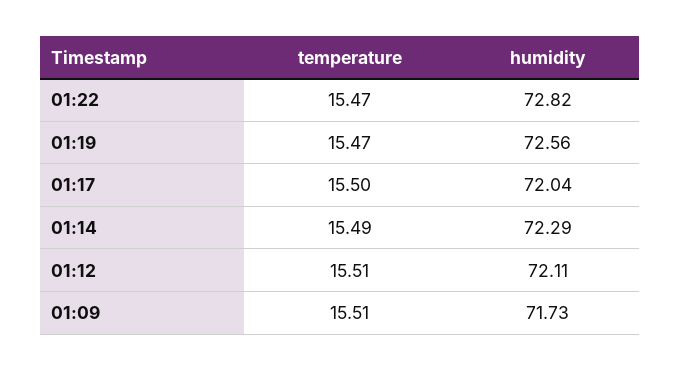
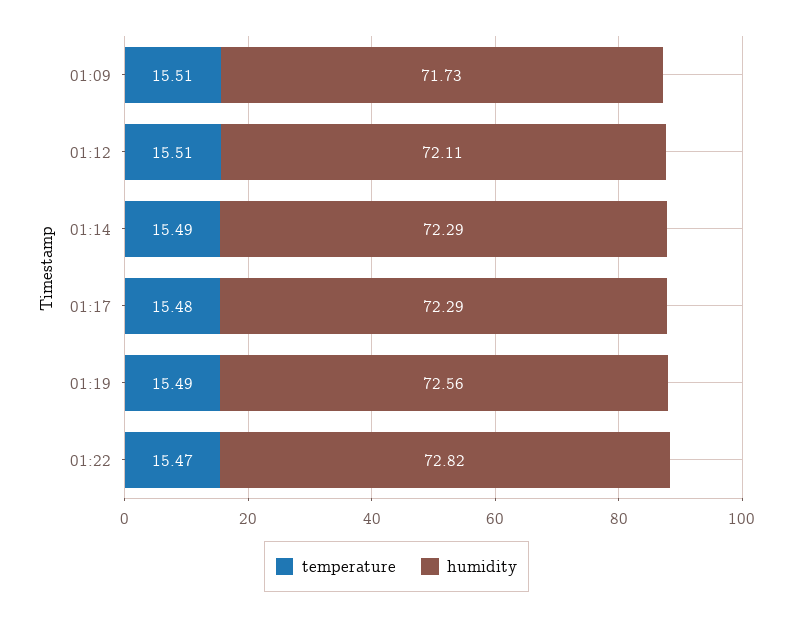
temperature, 01:19: 15.47 -> 15.49
temperature, 01:17: 15.5 -> 15.48
humidity, 01:17: 72.04 -> 72.29

